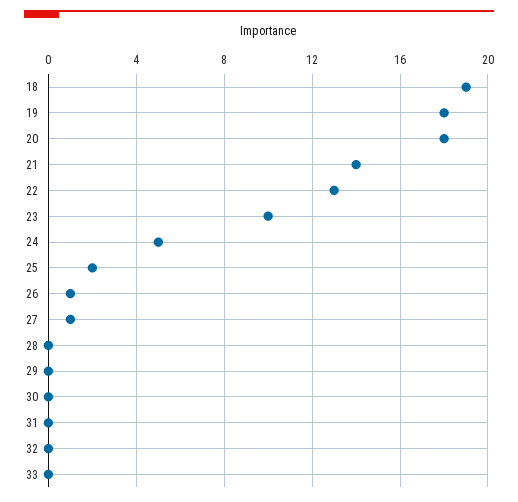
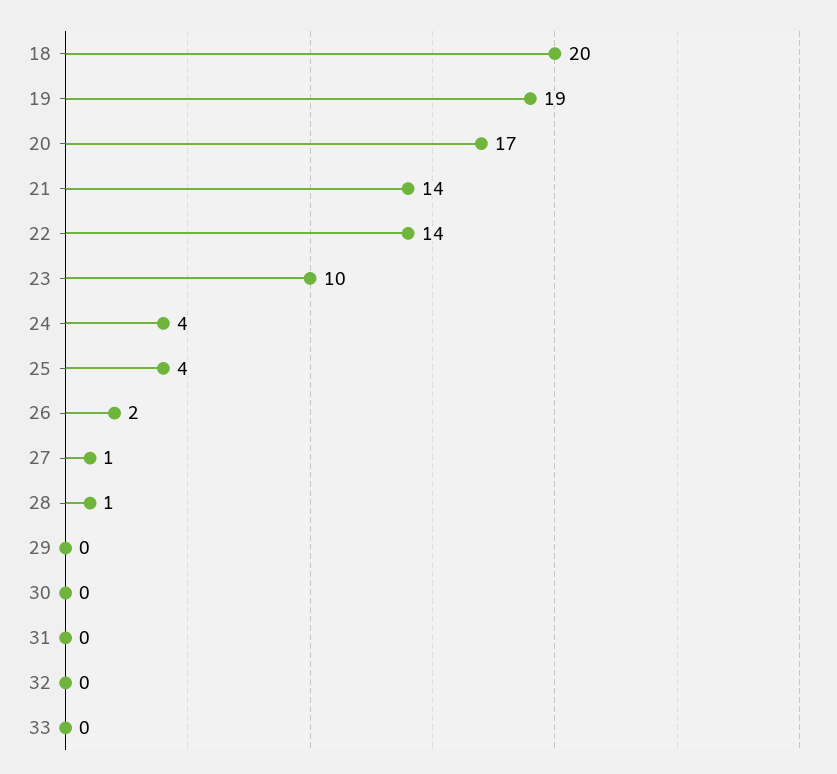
18: 19 -> 20
19: 18 -> 19
20: 18 -> 17
22: 13 -> 14
24: 5 -> 4
25: 2 -> 4
26: 1 -> 2
28: 0 -> 1

